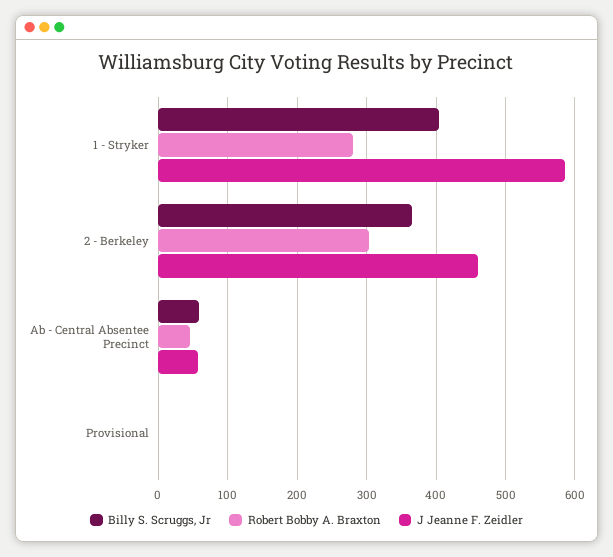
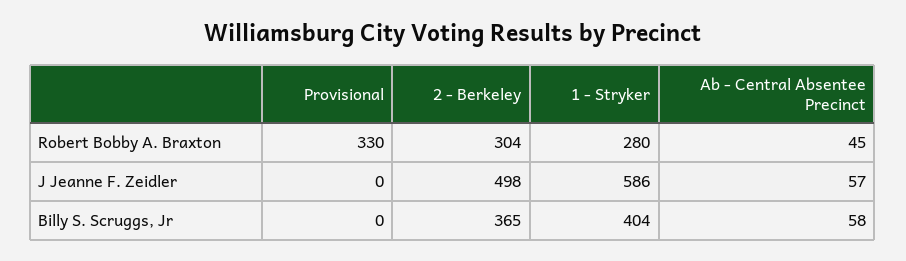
J Jeanne F. Zeidler, 2 - Berkeley: 460 -> 498
Robert Bobby A. Braxton, Provisional: 0 -> 330

